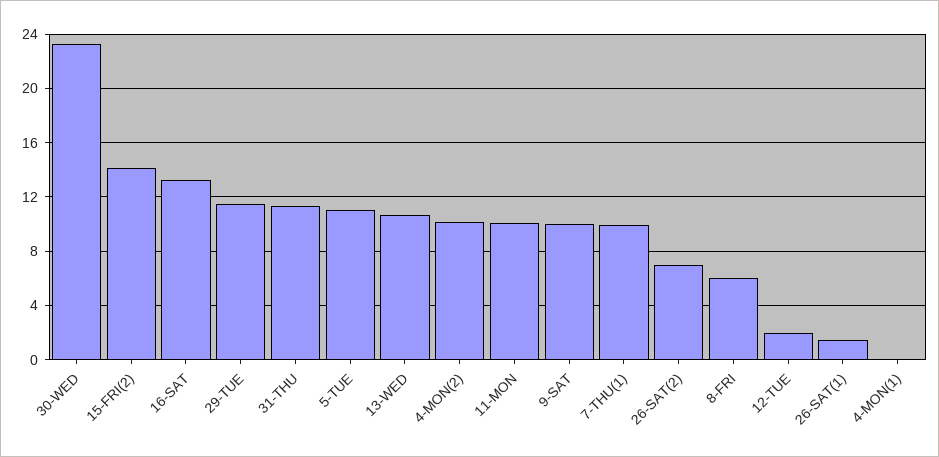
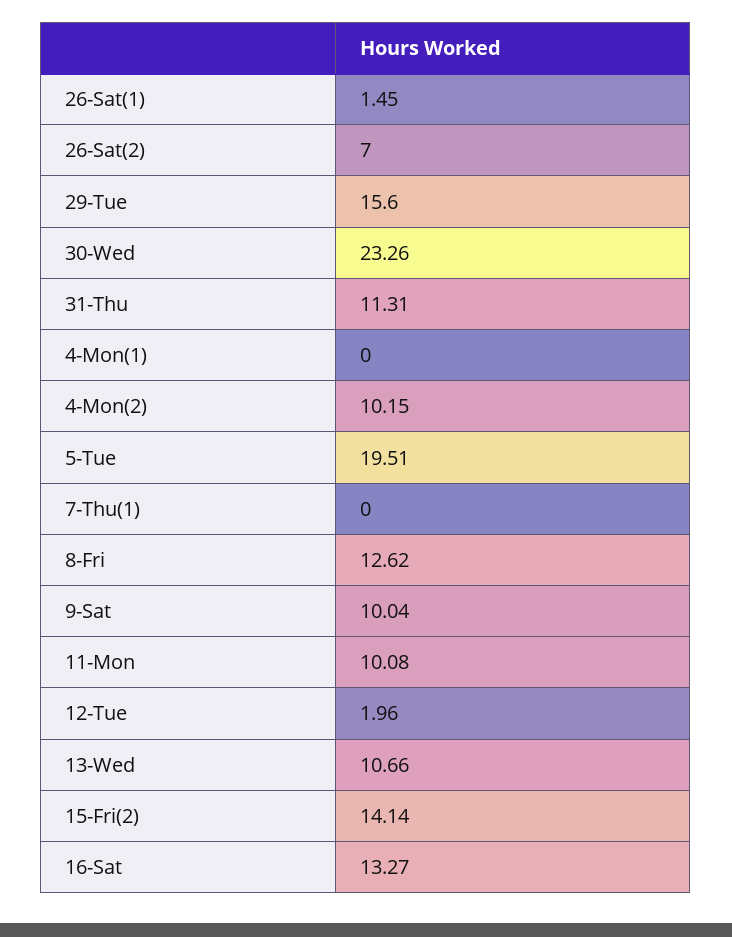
29-TUE: 11.5 -> 15.6
5-TUE: 11 -> 19.51
7-THU(1): 10 -> 0
8-FRI: 6 -> 12.62

